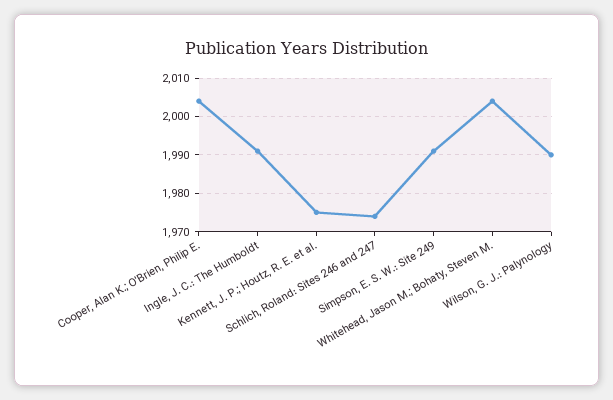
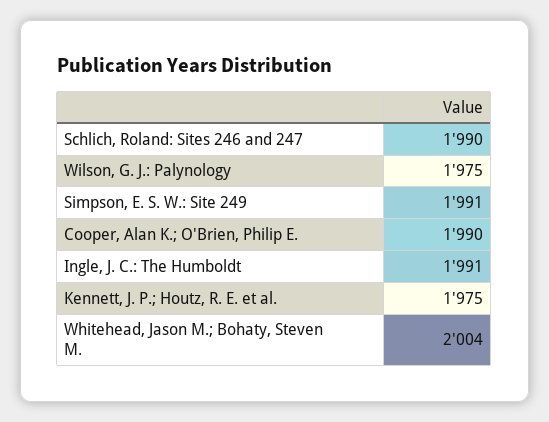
Cooper, Alan K.; O'Brien, Philip E.: 2005 -> 1990
Schlich, Roland: Sites 246 and 247: 1975 -> 1990
Wilson, G. J.: Palynology: 1990 -> 1975

